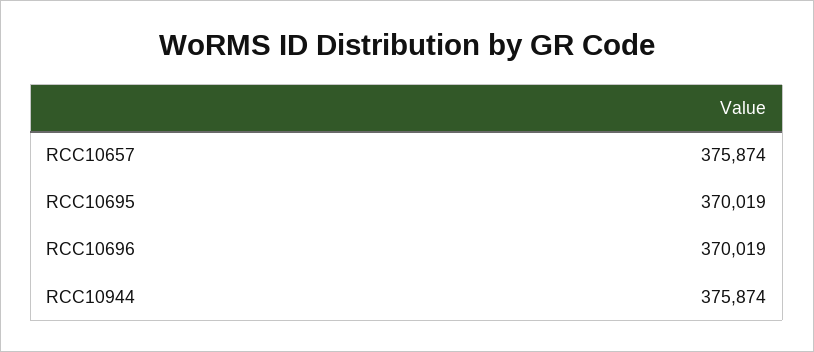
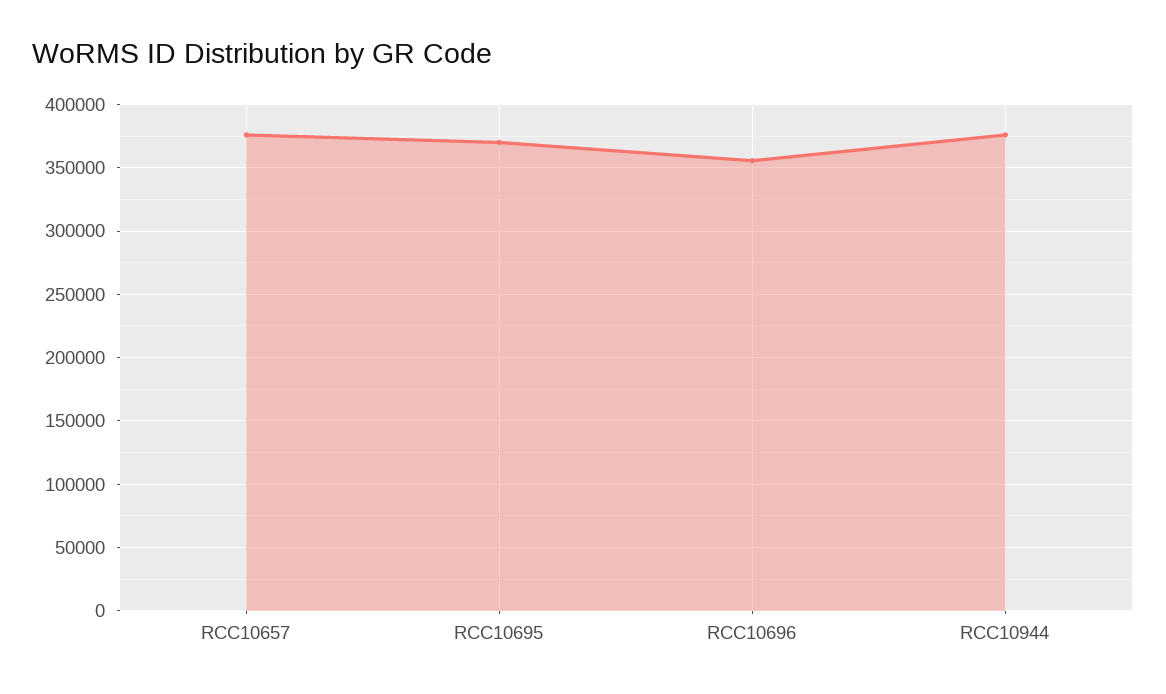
RCC10696: 370019 -> 355000

